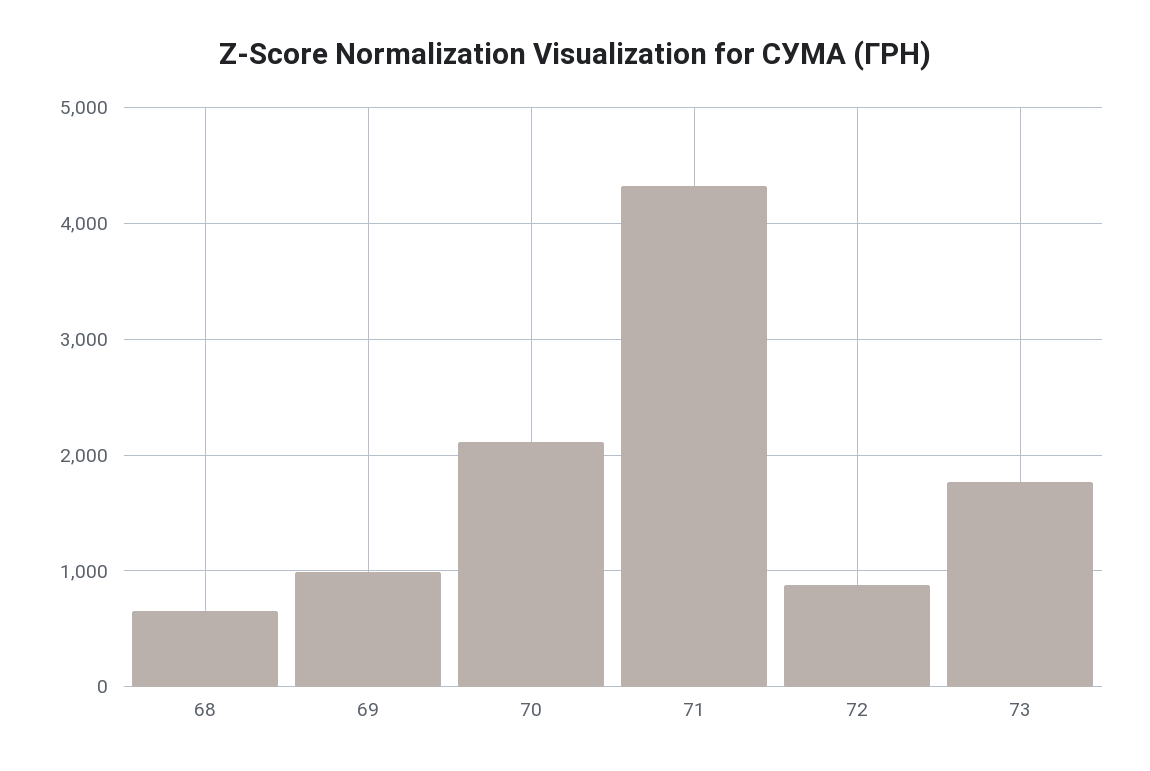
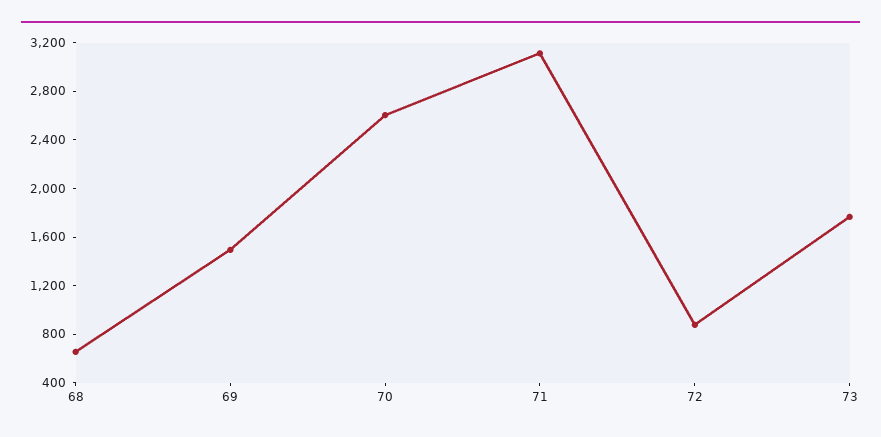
69: 1000 -> 1500
70: 2100 -> 2600
71: 4300 -> 3100

